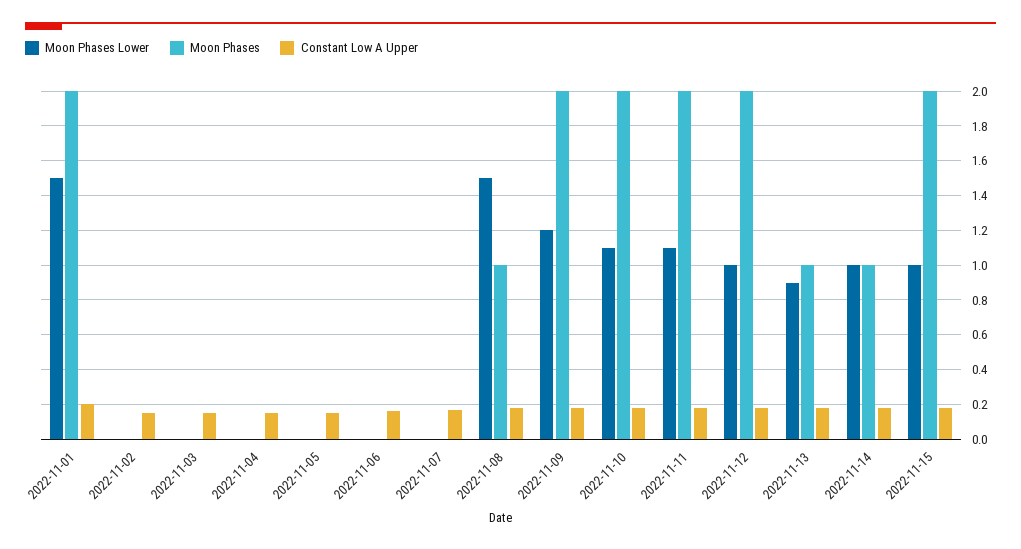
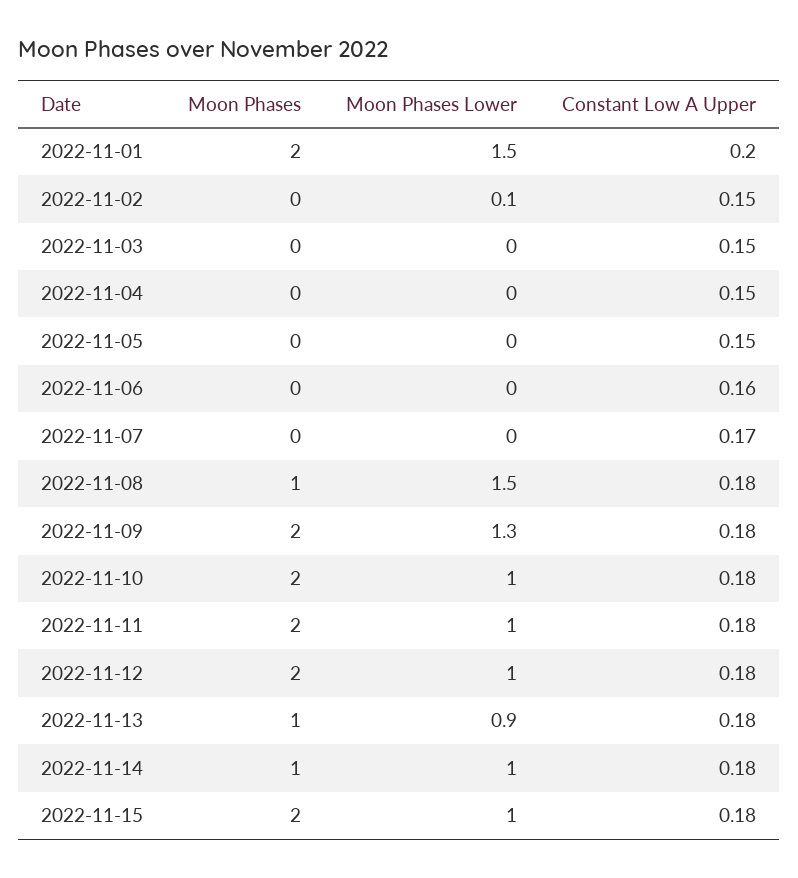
Moon Phases Lower, 2022-11-02: 0 -> 0.1
Moon Phases Lower, 2022-11-09: 1.2 -> 1.3
Moon Phases Lower, 2022-11-10: 1.1 -> 1
Moon Phases Lower, 2022-11-11: 1.1 -> 1

